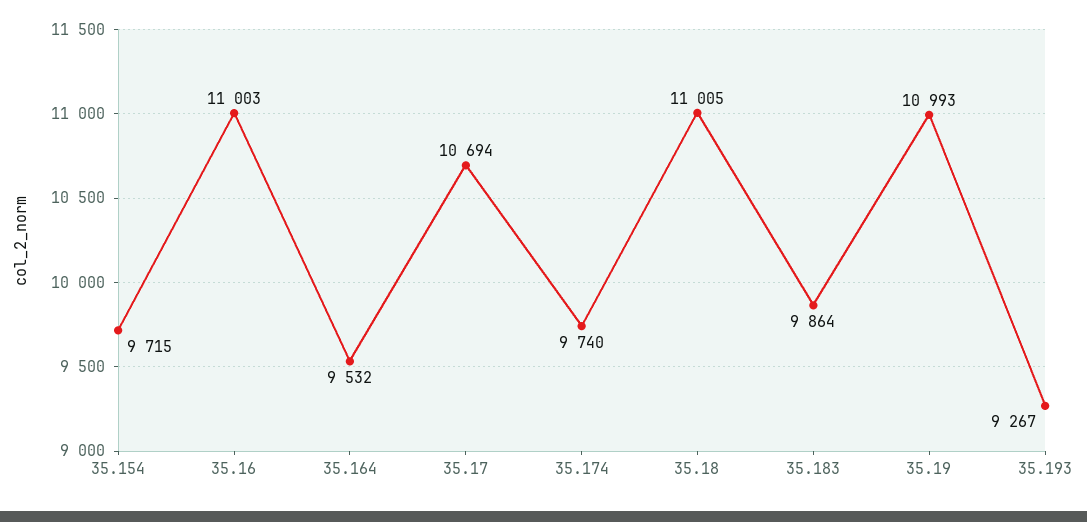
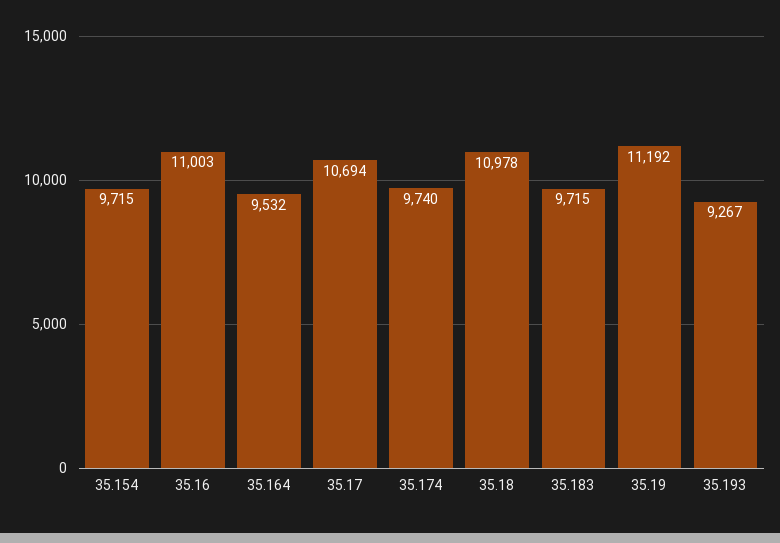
35.18: 11005 -> 10978
35.183: 9864 -> 9715
35.19: 10993 -> 11192

